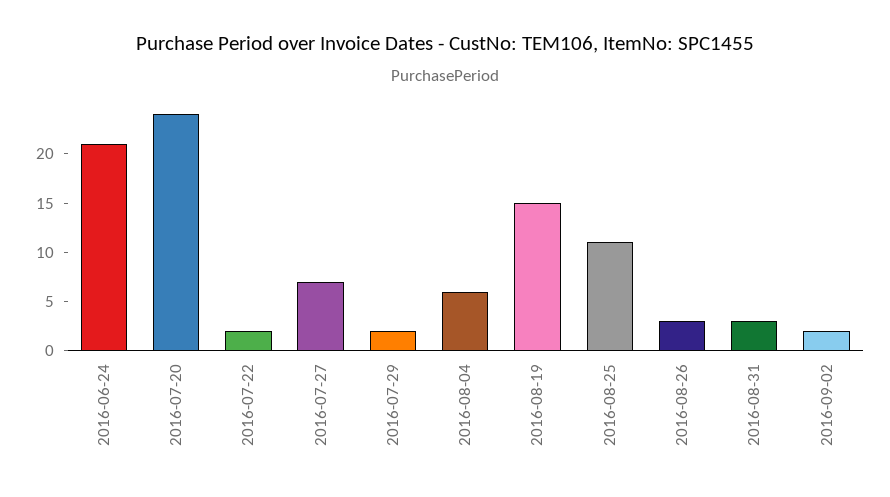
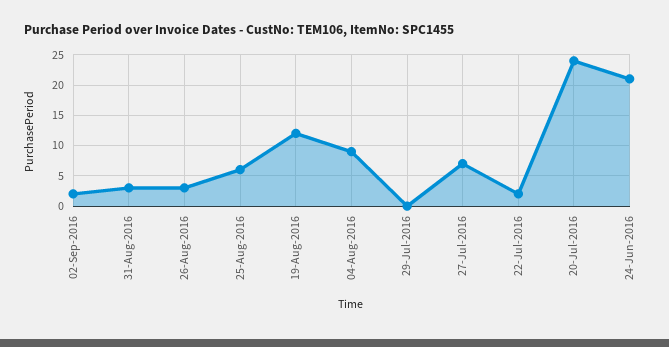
2016-07-29: 2 -> 0
2016-08-04: 6 -> 9
2016-08-19: 15 -> 12
2016-08-25: 11 -> 6

